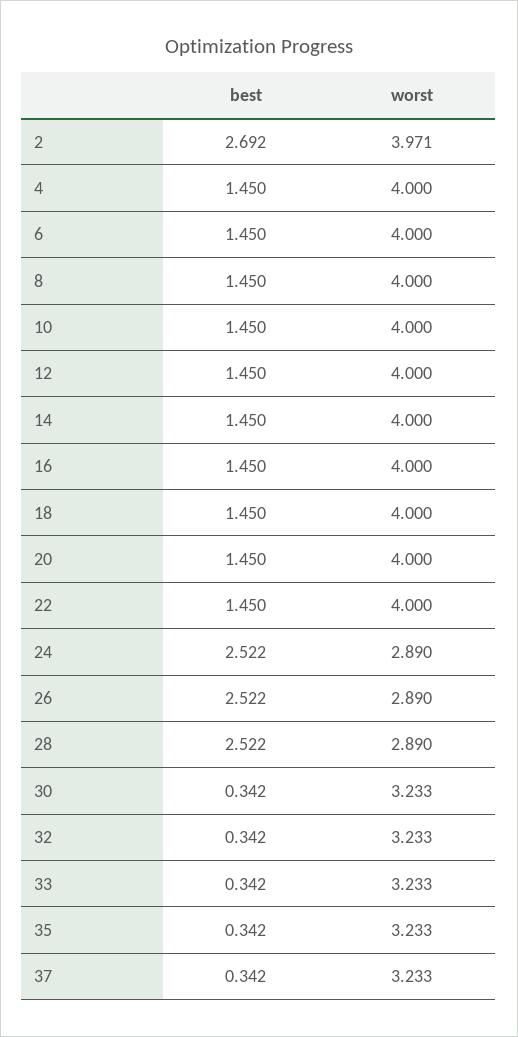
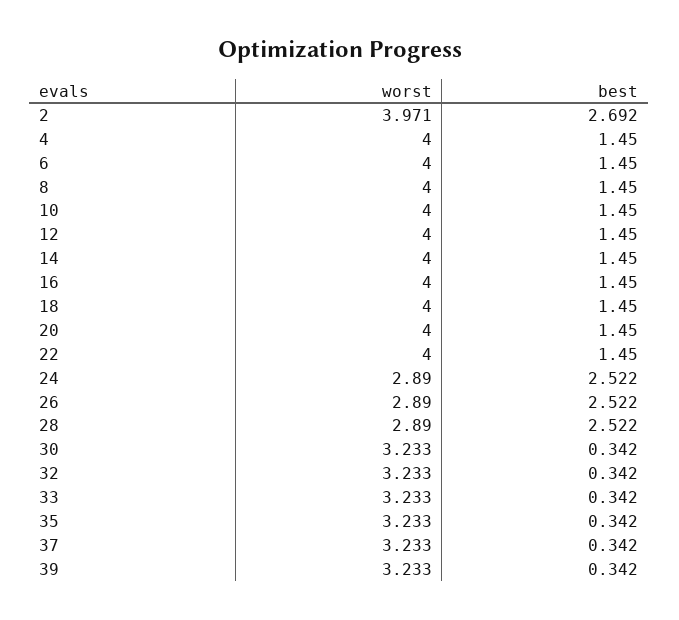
worst, 39: none -> 3.233
best, 39: none -> 0.342

